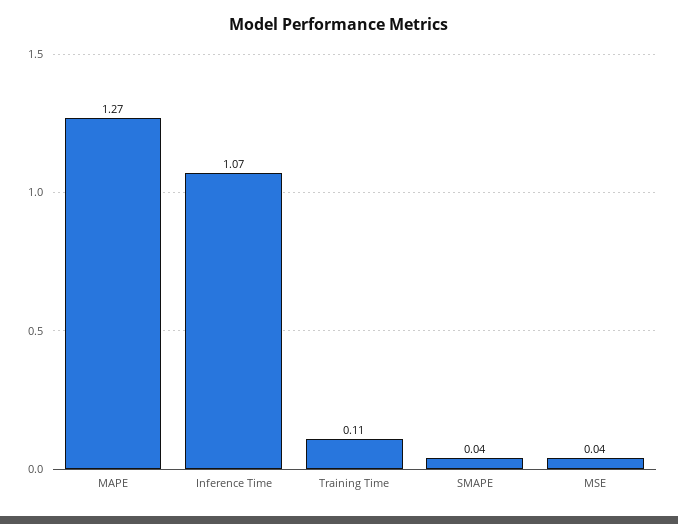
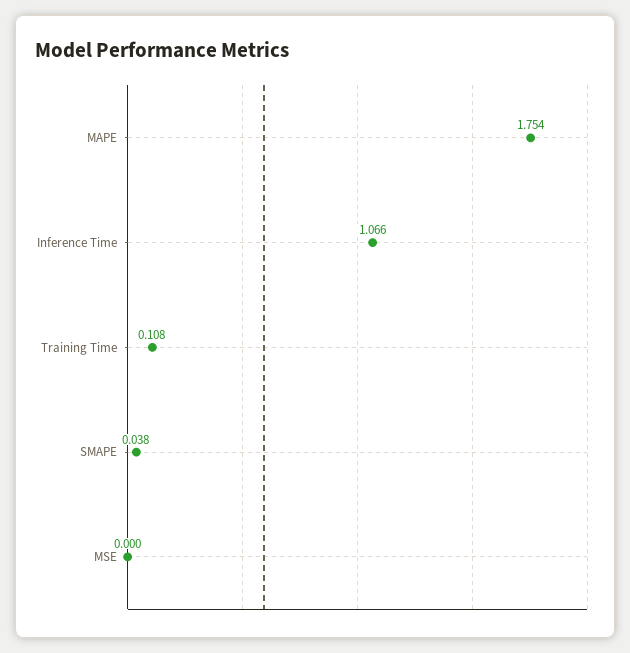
MAPE: 1.27 -> 1.754
MSE: 0.04 -> 0

